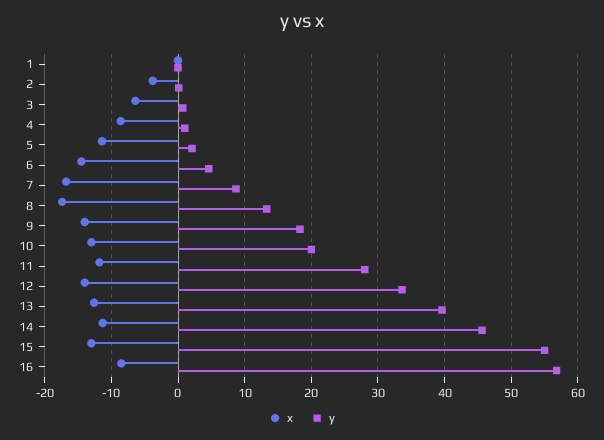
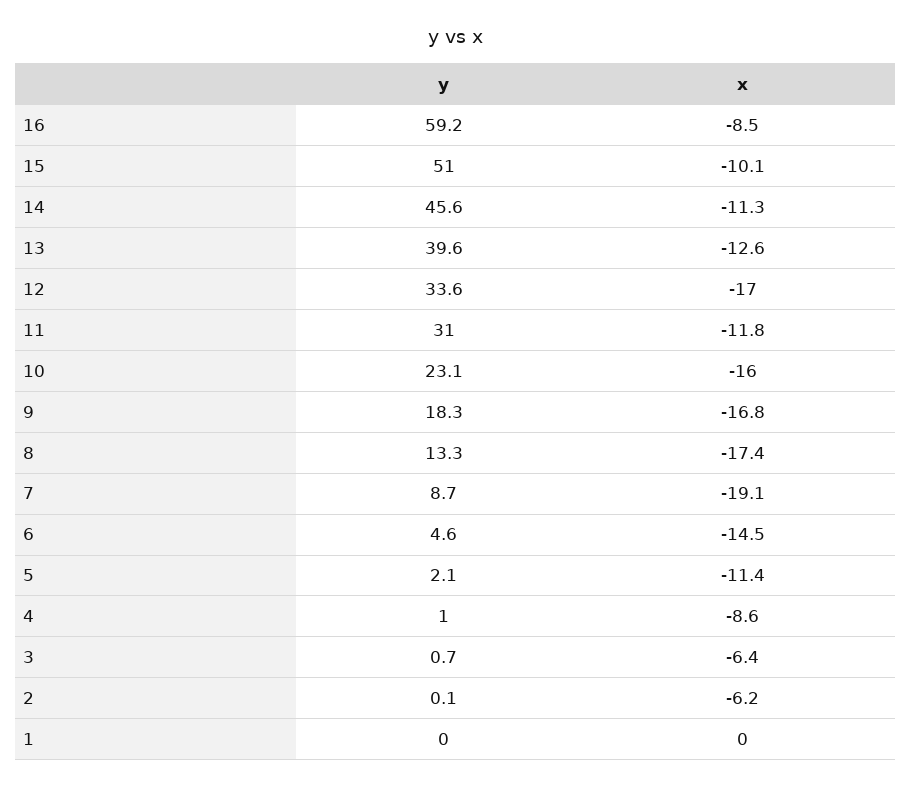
x, 2: -4 -> -6.2
x, 7: -17 -> -19.1
x, 9: -14 -> -16.8
x, 10: -13 -> -16
y, 10: 20 -> 23.1
y, 11: 28 -> 31
x, 12: -14 -> -17
x, 15: -13 -> -10.1
y, 15: 55 -> 51
y, 16: 57 -> 59.2

